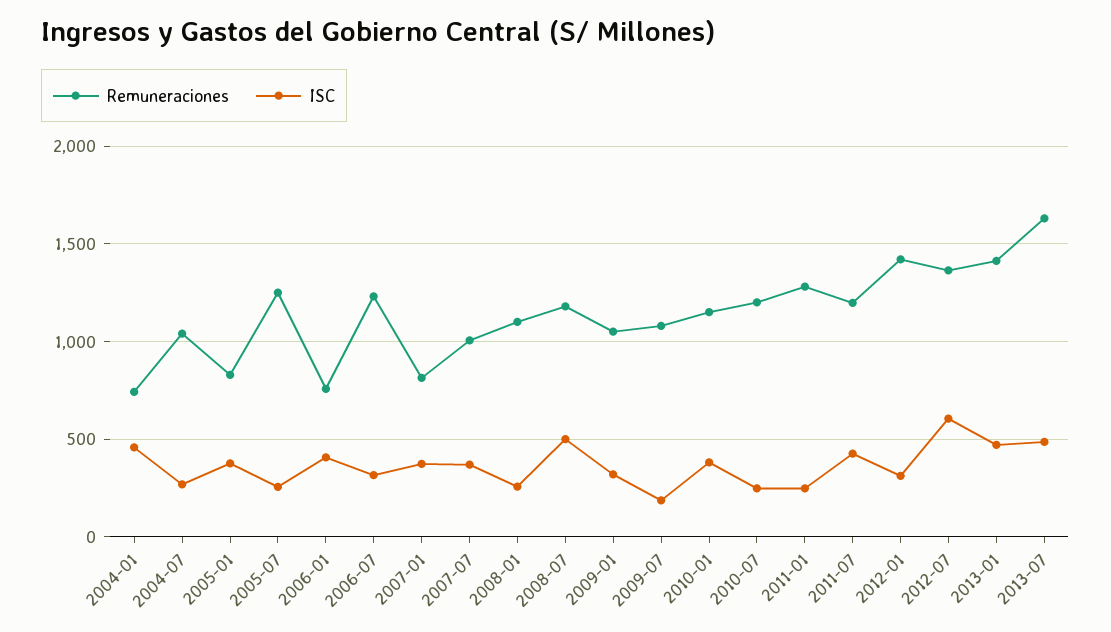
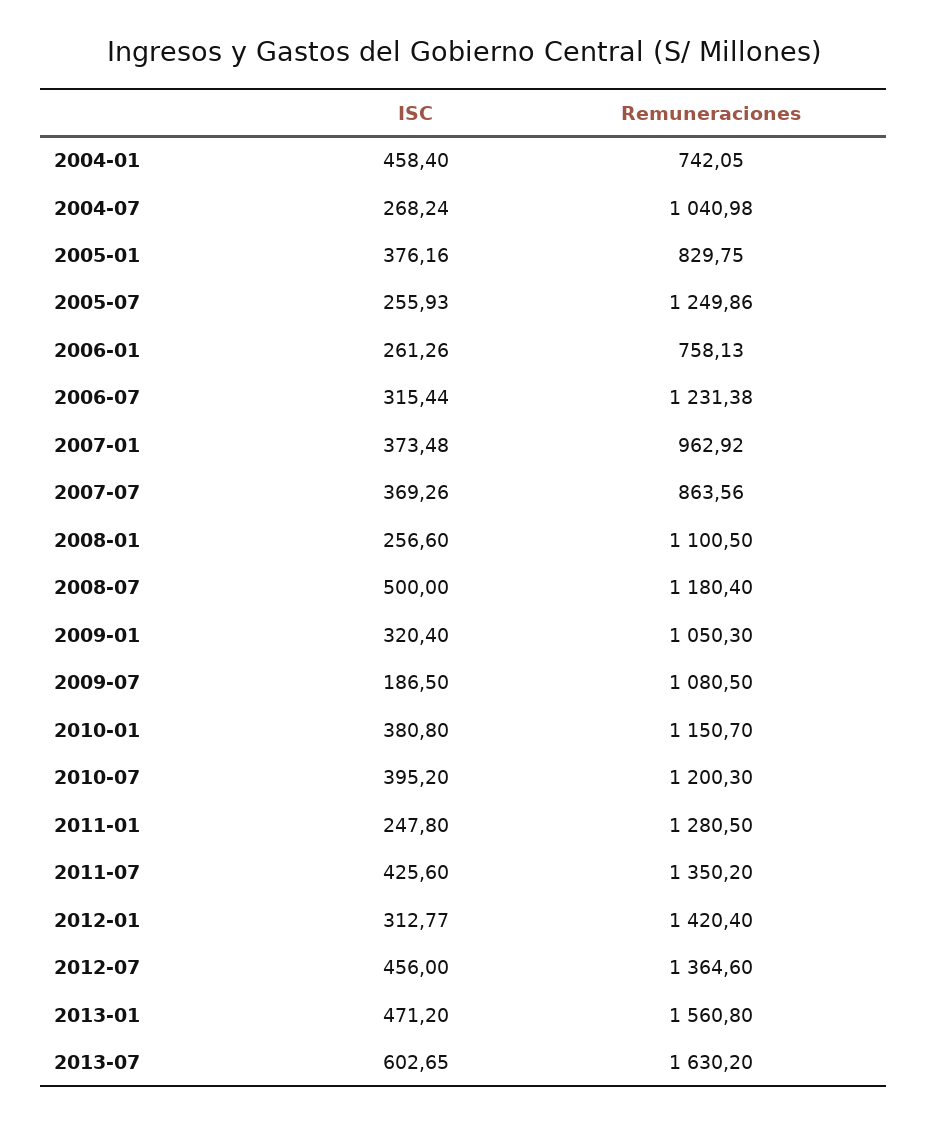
ISC, 2006-01: 400 -> 261.26
Remuneraciones, 2007-01: 800 -> 962.92
Remuneraciones, 2007-07: 1000 -> 863.56
ISC, 2010-07: 250 -> 395.2
Remuneraciones, 2011-07: 1200 -> 1350.2
ISC, 2012-07: 600 -> 456
Remuneraciones, 2013-01: 1400 -> 1560.8
ISC, 2013-07: 500 -> 602.65

